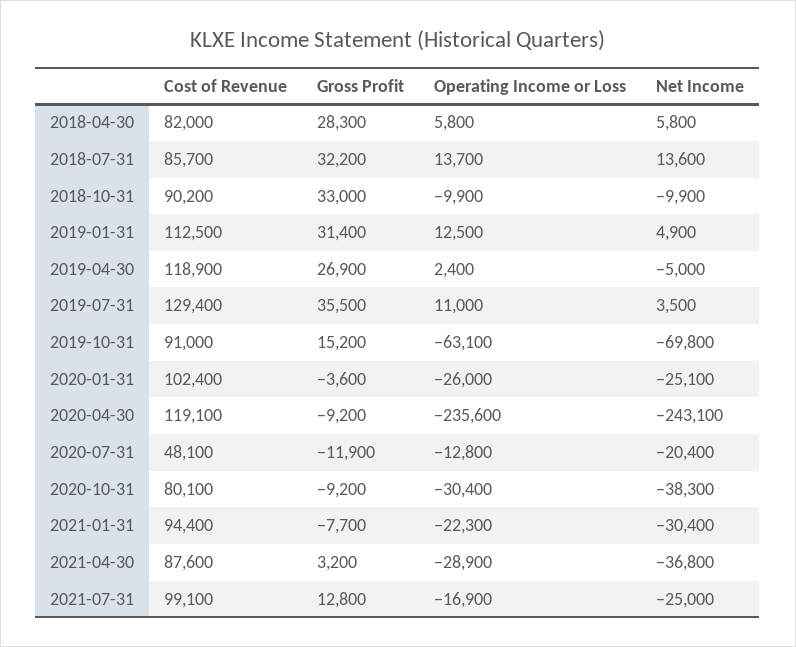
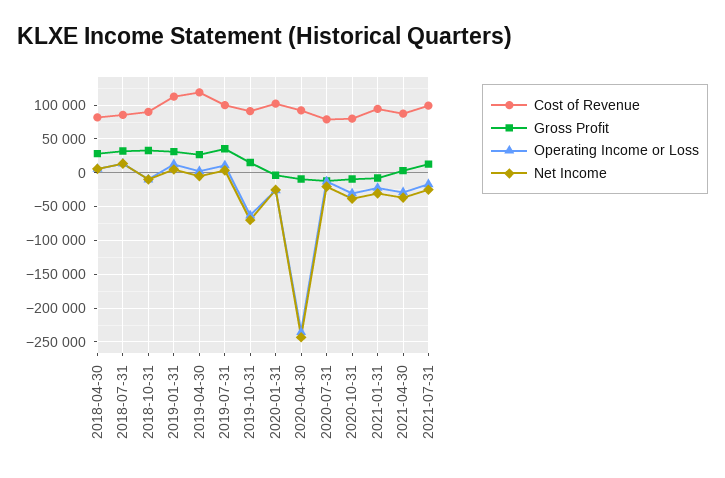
Cost of Revenue, 2019-07-31: 129400 -> 100000
Cost of Revenue, 2020-04-30: 119100 -> 90000
Cost of Revenue, 2020-07-31: 48100 -> 80000

